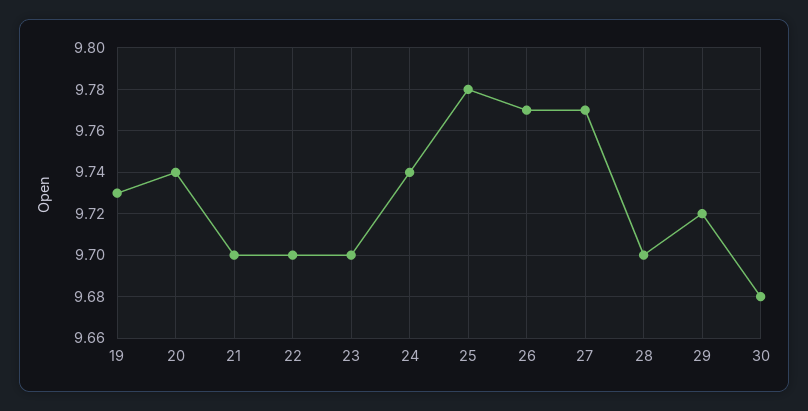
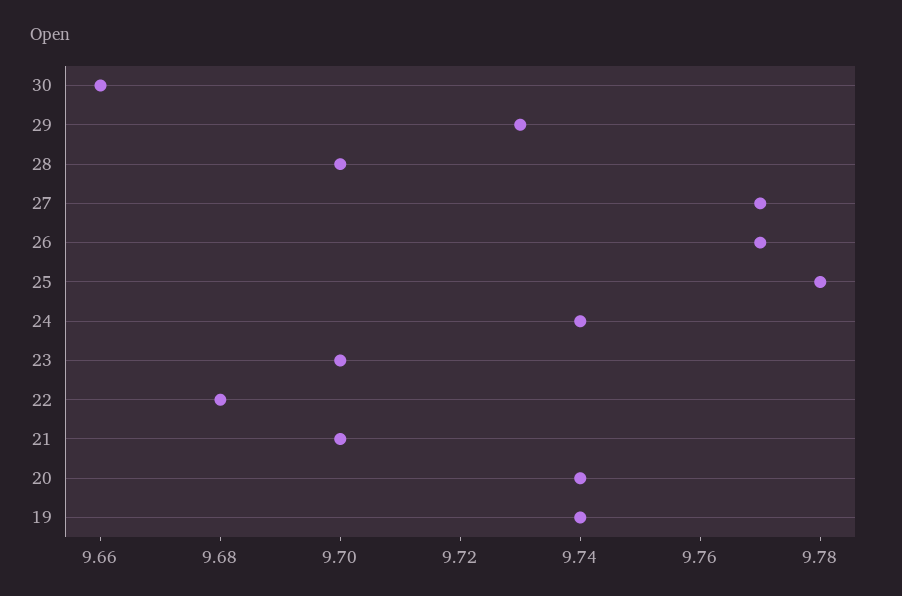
19: 9.73 -> 9.74
22: 9.7 -> 9.68
29: 9.72 -> 9.73
30: 9.68 -> 9.66

